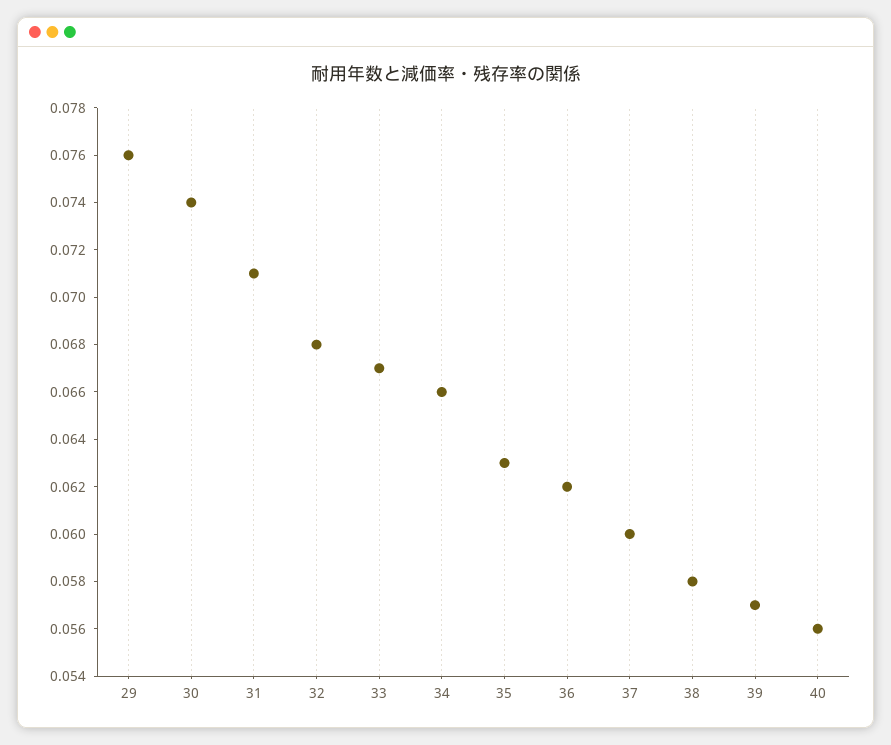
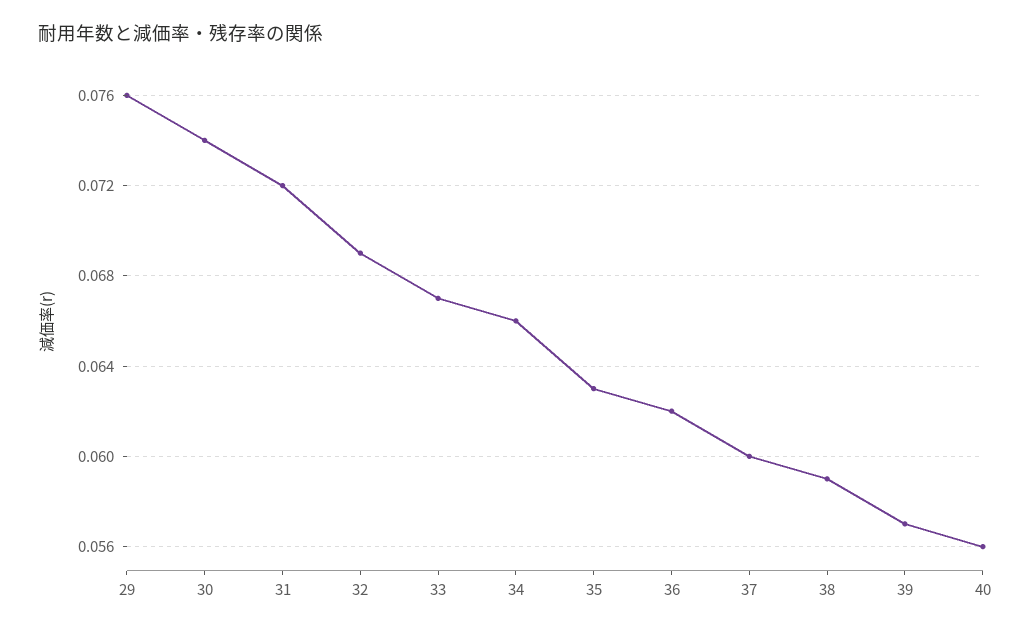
31: 0.071 -> 0.072
32: 0.068 -> 0.069
38: 0.058 -> 0.059

